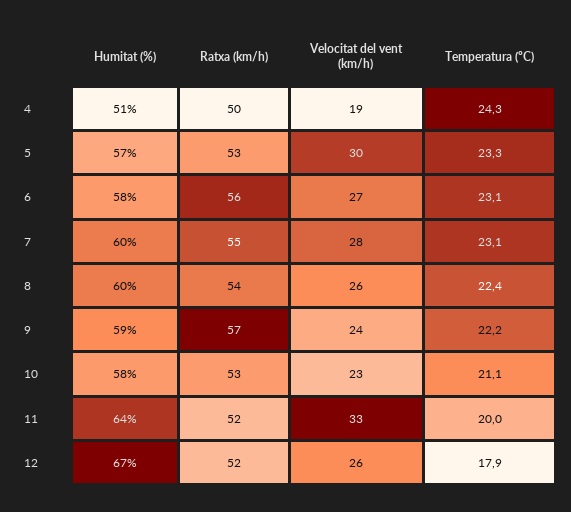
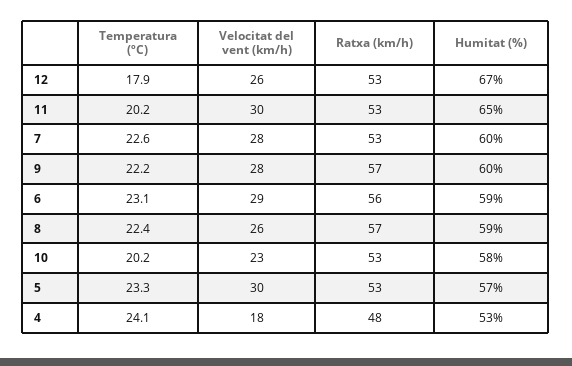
Humitat (%), 4: 51 -> 53
Ratxa (km/h), 4: 50 -> 48
Velocitat del vent (km/h), 4: 19 -> 18
Temperatura (ºC), 4: 24.3 -> 24.1
Humitat (%), 6: 58 -> 59
Velocitat del vent (km/h), 6: 27 -> 29
Ratxa (km/h), 7: 55 -> 53
Temperatura (ºC), 7: 23.1 -> 22.6
Humitat (%), 8: 60 -> 59
Ratxa (km/h), 8: 54 -> 57
Humitat (%), 9: 59 -> 60
Velocitat del vent (km/h), 9: 24 -> 28
Temperatura (ºC), 10: 21.1 -> 20.2
Humitat (%), 11: 64 -> 65
Ratxa (km/h), 11: 52 -> 53
Velocitat del vent (km/h), 11: 33 -> 30
Temperatura (ºC), 11: 20 -> 20.2
Ratxa (km/h), 12: 52 -> 53

